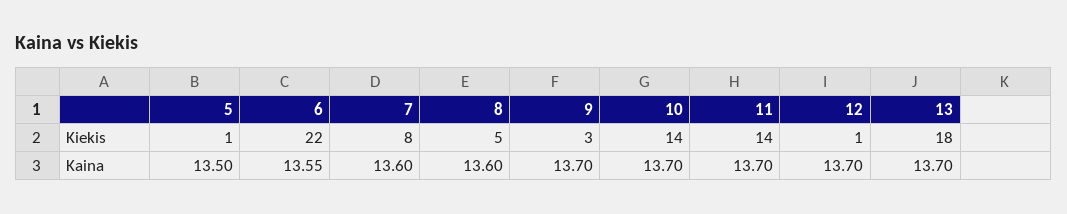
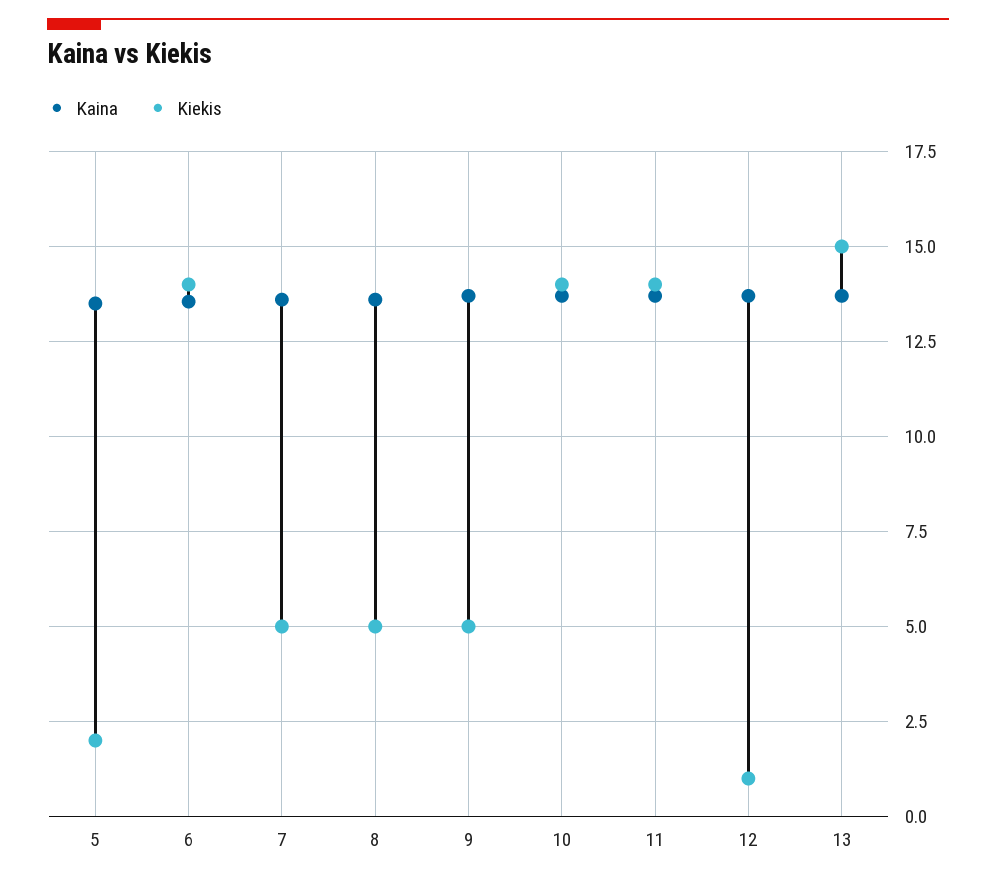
Kiekis, 5: 1 -> 2
Kiekis, 6: 22 -> 14
Kiekis, 7: 8 -> 5
Kiekis, 9: 3 -> 5
Kiekis, 13: 18 -> 15

